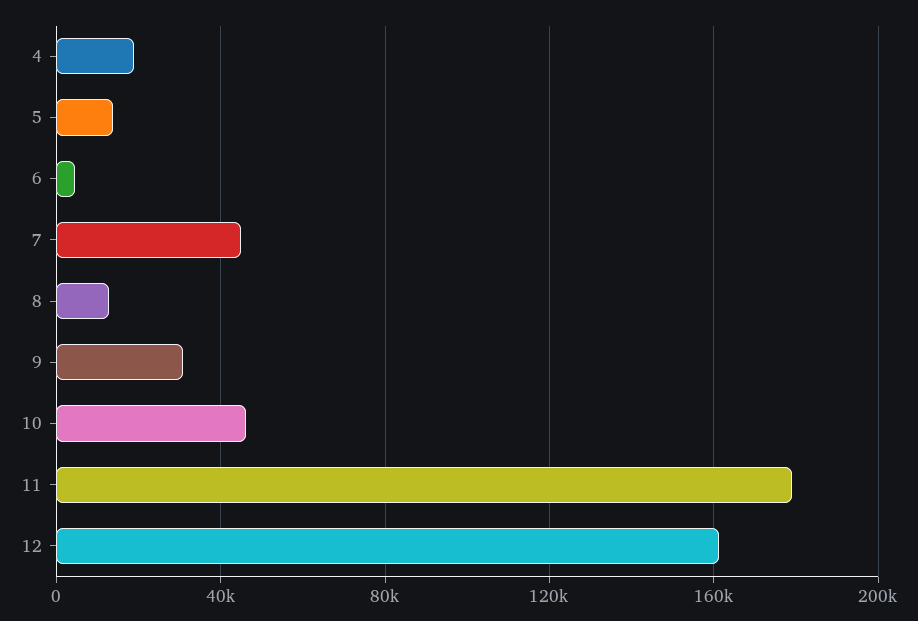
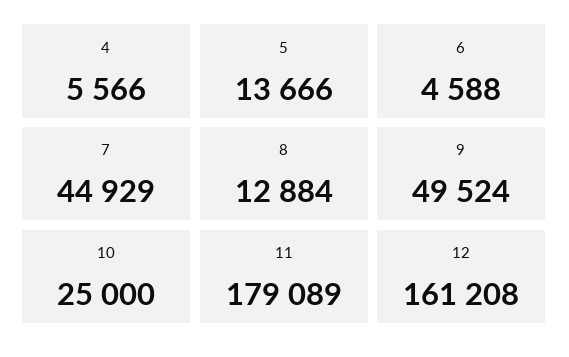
4: 20000 -> 5566
9: 30000 -> 49524
10: 45000 -> 25000

